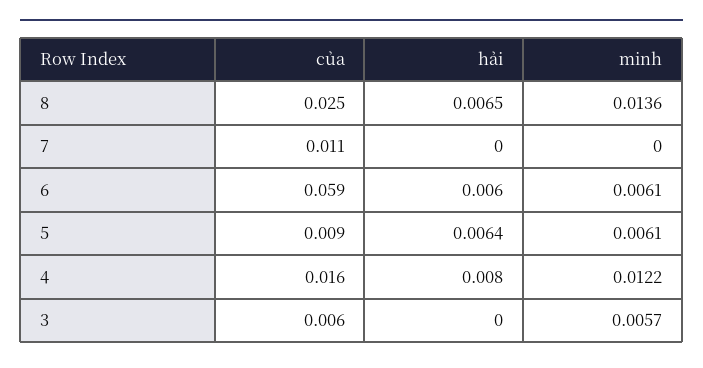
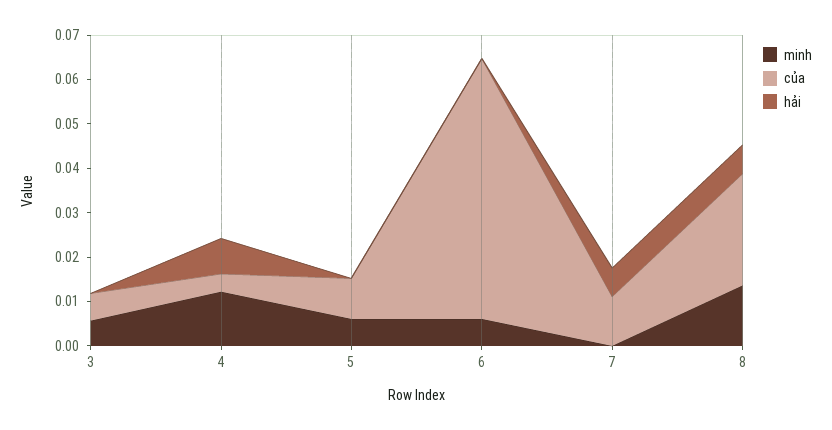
hải, 7: 0 -> 0.006
hải, 6: 0.006 -> 0
hải, 5: 0.0064 -> 0
của, 4: 0.016 -> 0.004

